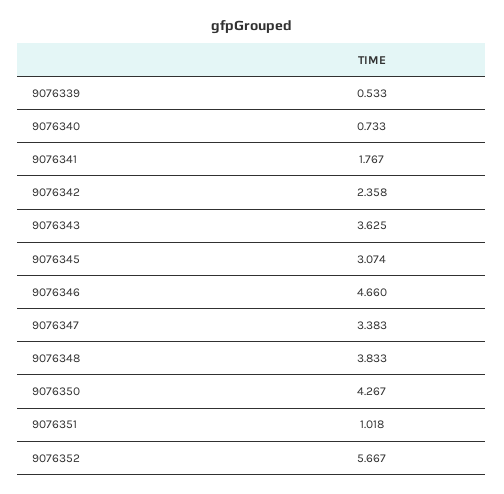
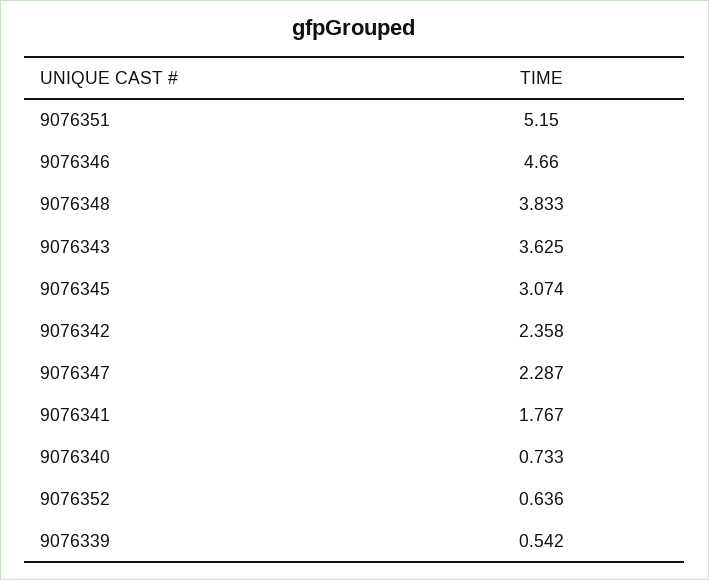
9076339: 0.533 -> 0.542
9076347: 3.383 -> 2.287
9076350: 4.267 -> none
9076351: 1.018 -> 5.15
9076352: 5.667 -> 0.636

